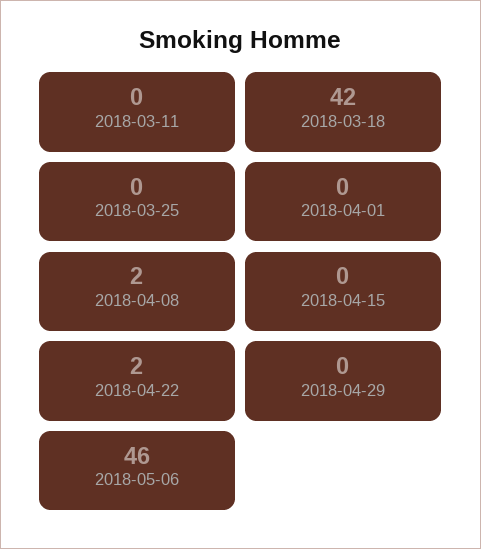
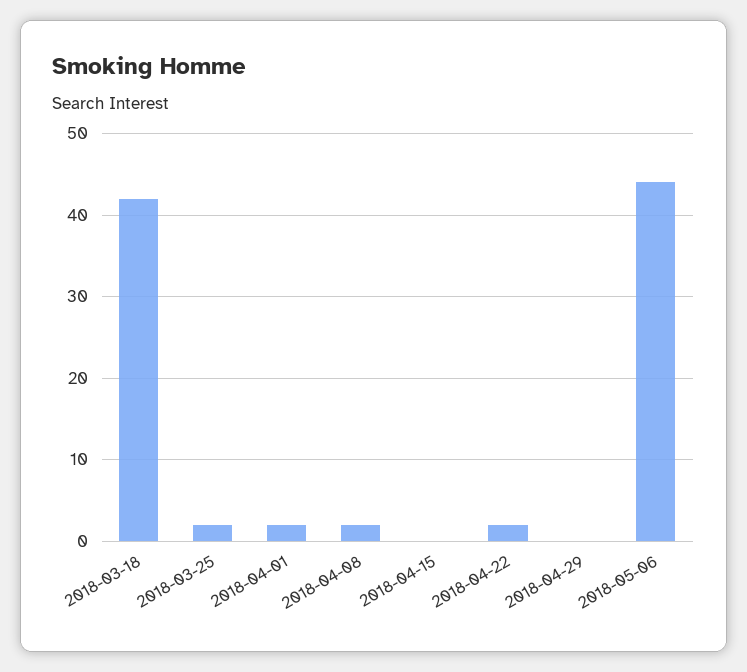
2018-03-11: 0 -> none
2018-03-25: 0 -> 2
2018-04-01: 0 -> 2
2018-05-06: 46 -> 44

